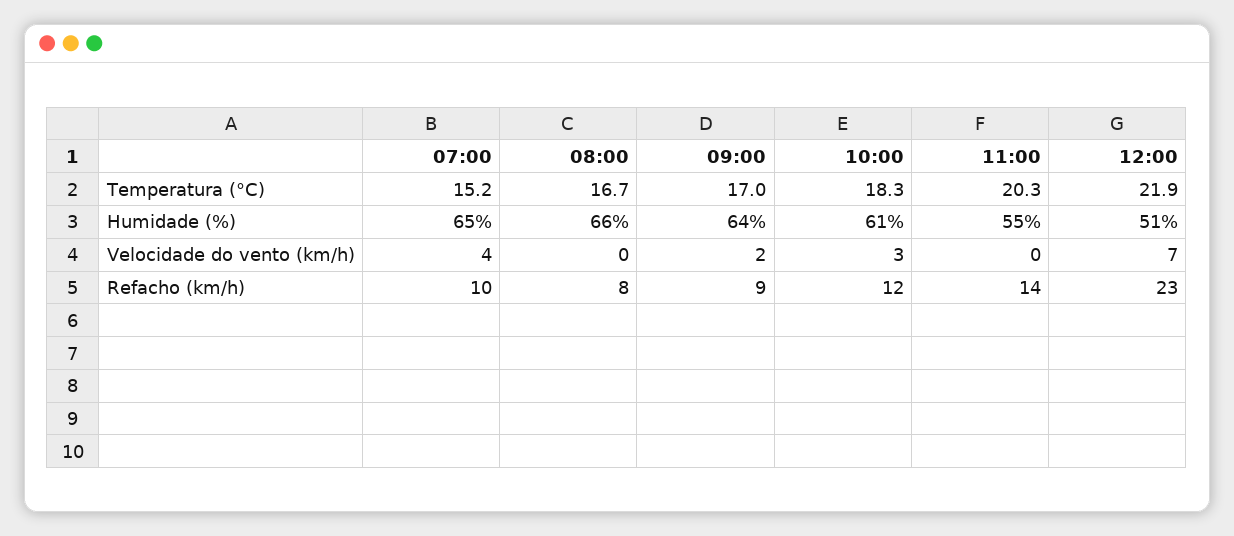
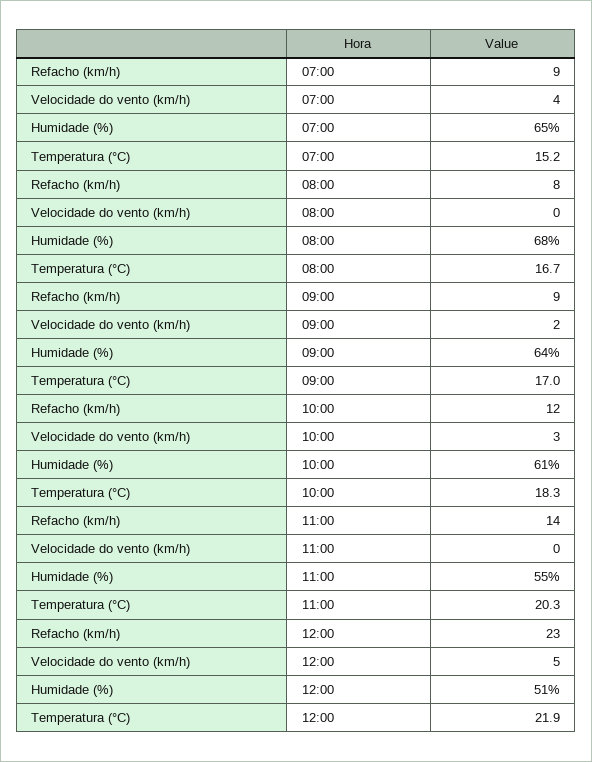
08:00, Humidade (%): 66 -> 68
12:00, Velocidade do vento (km/h): 7 -> 5
07:00, Refacho (km/h): 10 -> 9

